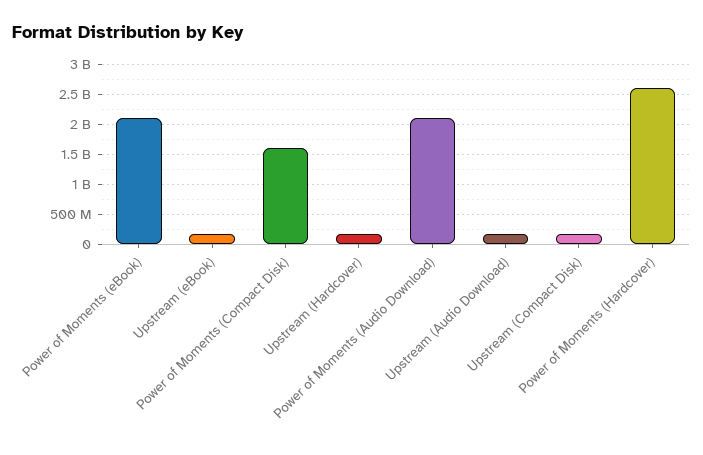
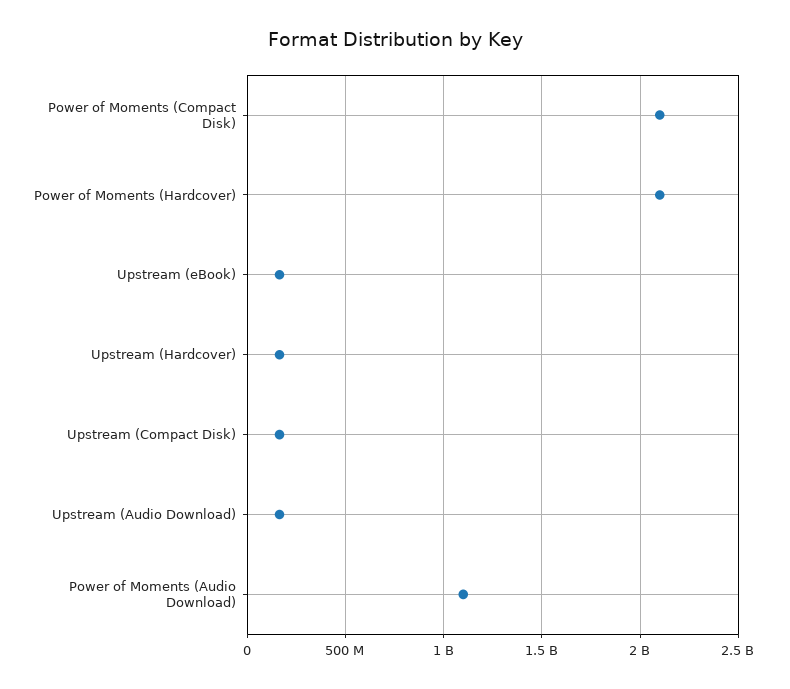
Power of Moments (eBook): 2100000000 -> none
Power of Moments (Compact Disk): 1600000000 -> 2100000000
Power of Moments (Audio Download): 2100000000 -> 1100000000
Power of Moments (Hardcover): 2600000000 -> 2100000000

